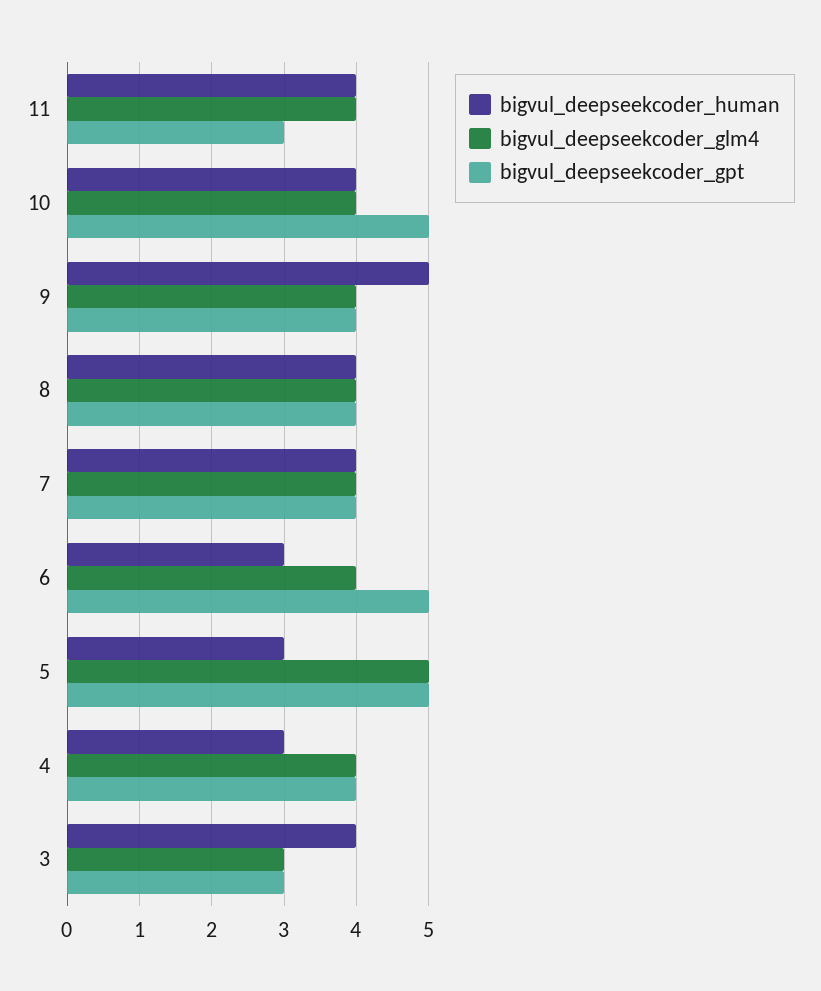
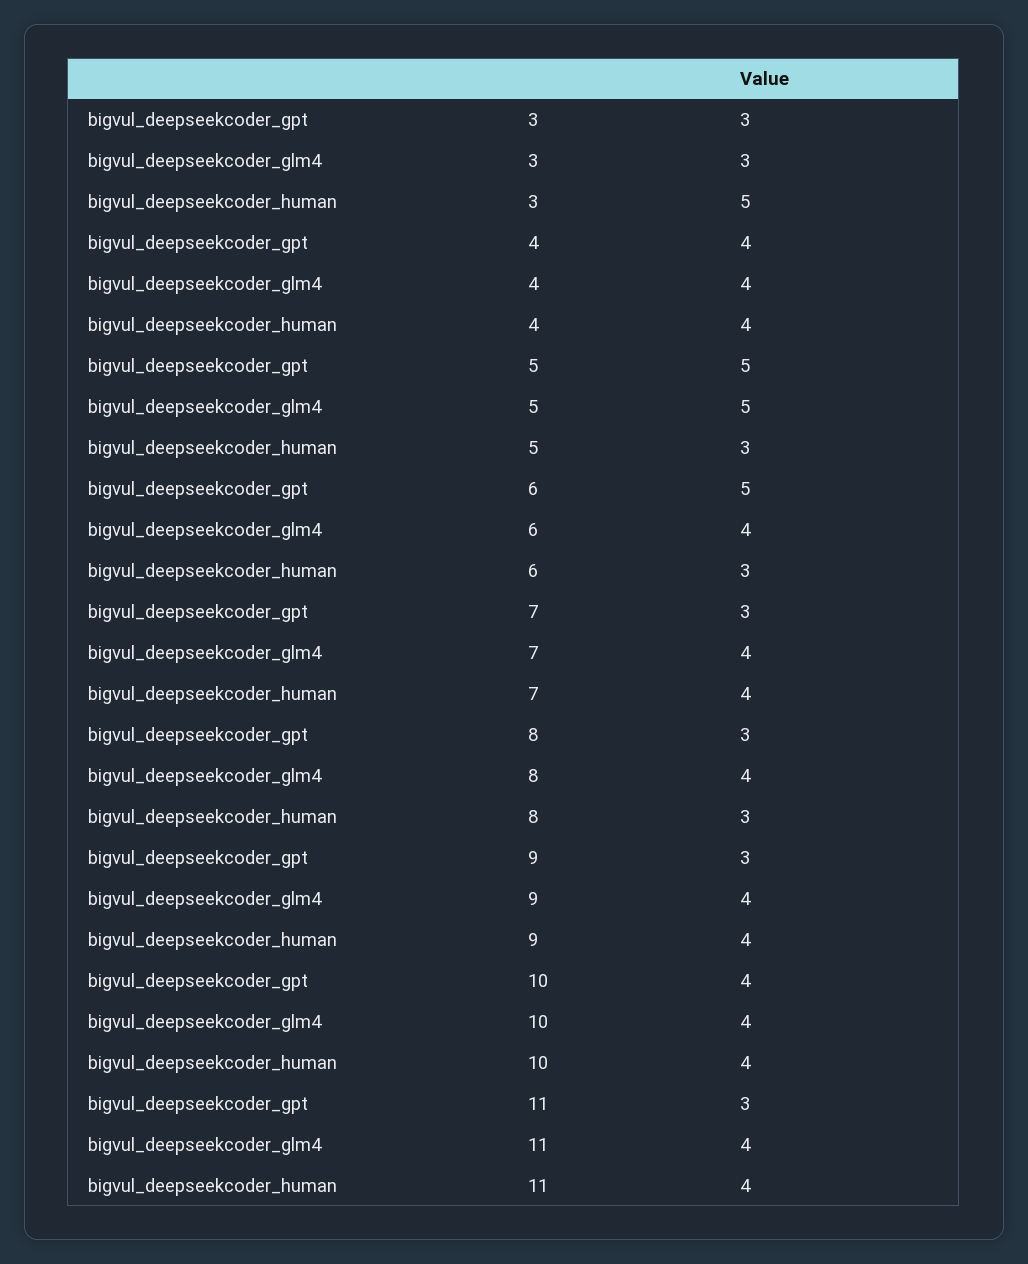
bigvul_deepseekcoder_gpt, 10: 5 -> 4
bigvul_deepseekcoder_human, 9: 5 -> 4
bigvul_deepseekcoder_gpt, 9: 4 -> 3
bigvul_deepseekcoder_human, 8: 4 -> 3
bigvul_deepseekcoder_gpt, 8: 4 -> 3
bigvul_deepseekcoder_gpt, 7: 4 -> 3
bigvul_deepseekcoder_human, 4: 3 -> 4
bigvul_deepseekcoder_human, 3: 4 -> 5

